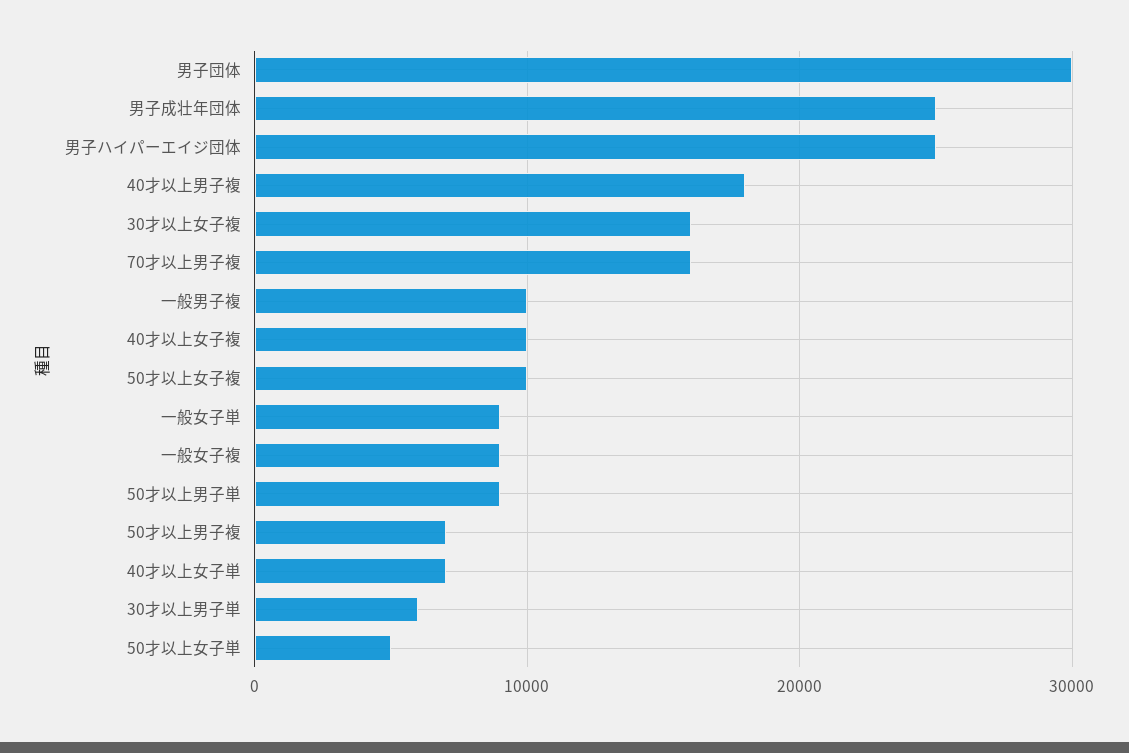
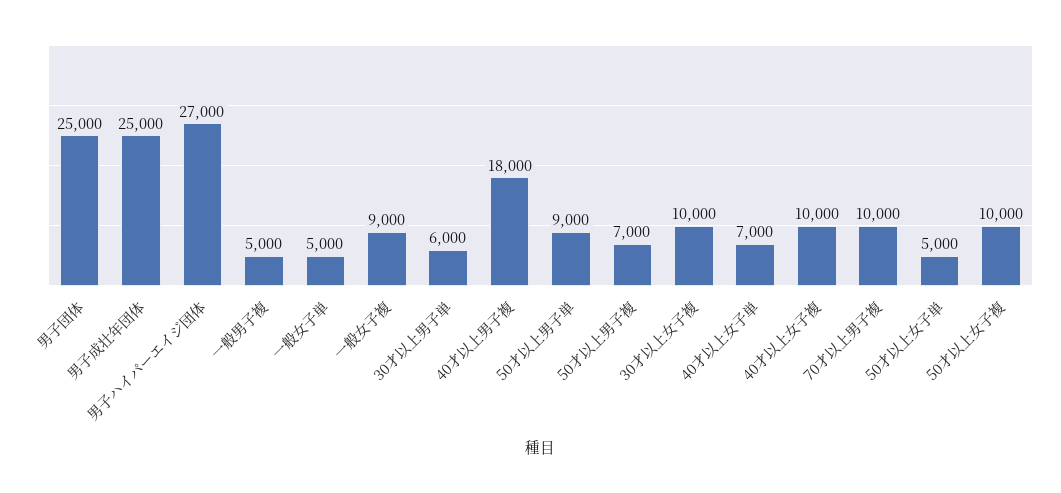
男子団体: 30000 -> 25000
男子ハイパーエイジ団体: 25000 -> 27000
30才以上女子複: 16000 -> 10000
70才以上男子複: 16000 -> 10000
一般男子複: 10000 -> 5000
一般女子単: 9000 -> 5000

